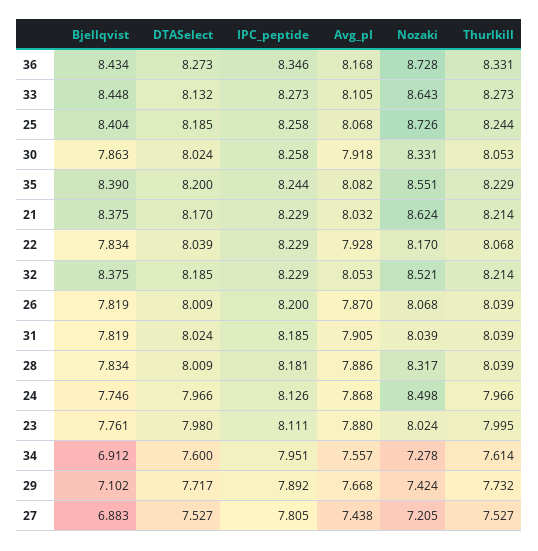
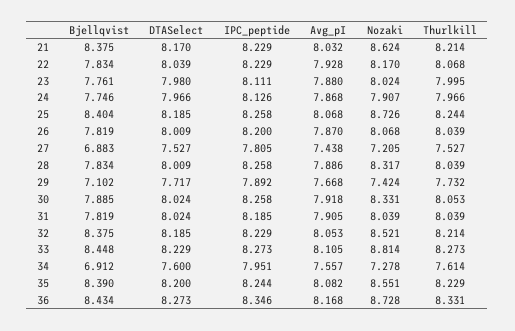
DTASelect, 33: 8.132 -> 8.229
Nozaki, 33: 8.643 -> 8.814
Bjellqvist, 30: 7.863 -> 7.885
IPC_peptide, 28: 8.181 -> 8.258
Nozaki, 24: 8.498 -> 7.907

